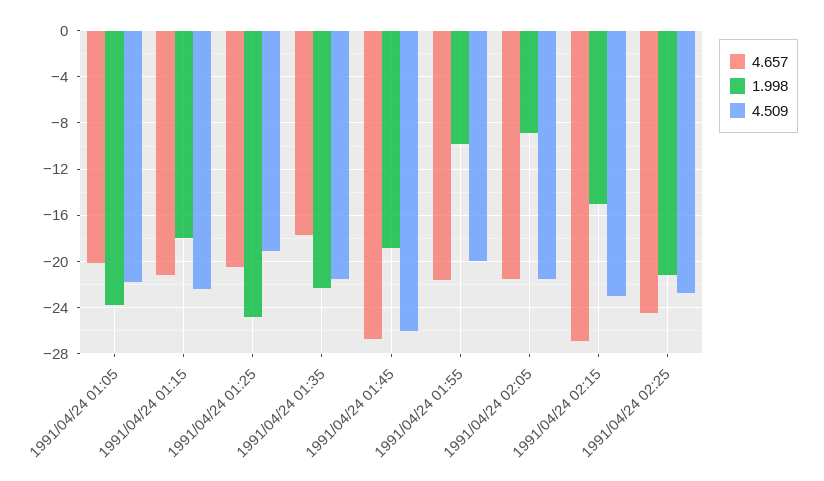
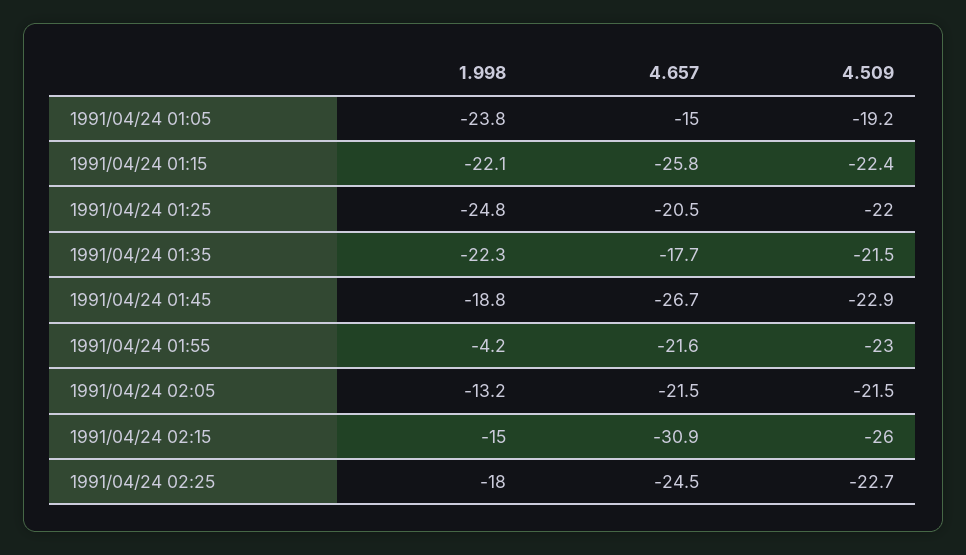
4.657, 1991/04/24 01:05: -20 -> -15
4.509, 1991/04/24 01:05: -22 -> -19.2
4.657, 1991/04/24 01:15: -21 -> -25.8
1.998, 1991/04/24 01:15: -18 -> -22.1
4.509, 1991/04/24 01:25: -19 -> -22
4.509, 1991/04/24 01:45: -26 -> -22.9
1.998, 1991/04/24 01:55: -10 -> -4.2
4.509, 1991/04/24 01:55: -20 -> -23
1.998, 1991/04/24 02:05: -9 -> -13.2
4.657, 1991/04/24 02:15: -27 -> -30.9
4.509, 1991/04/24 02:15: -23 -> -26
1.998, 1991/04/24 02:25: -21 -> -18

